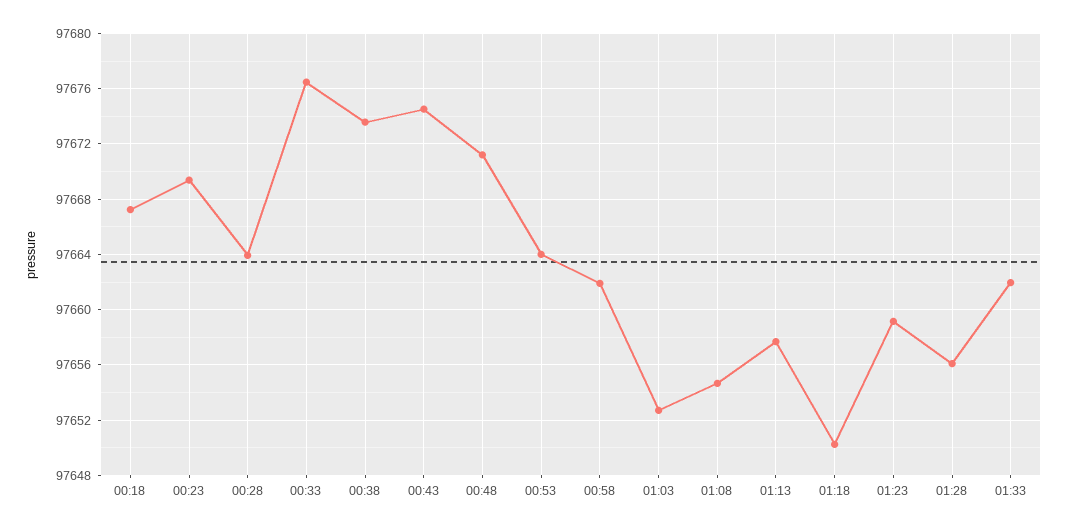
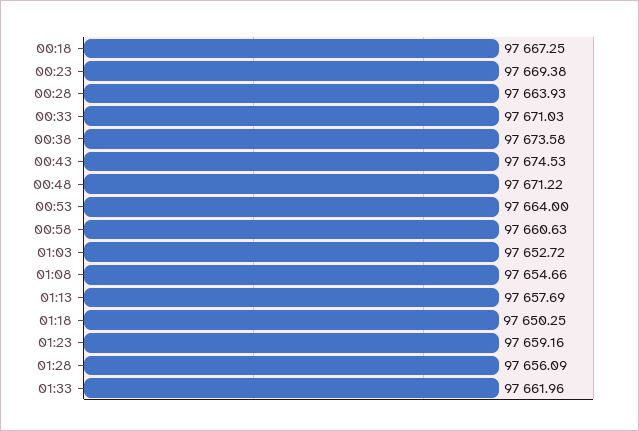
00:33: 97676.5 -> 97671.03
00:58: 97662 -> 97660.63

